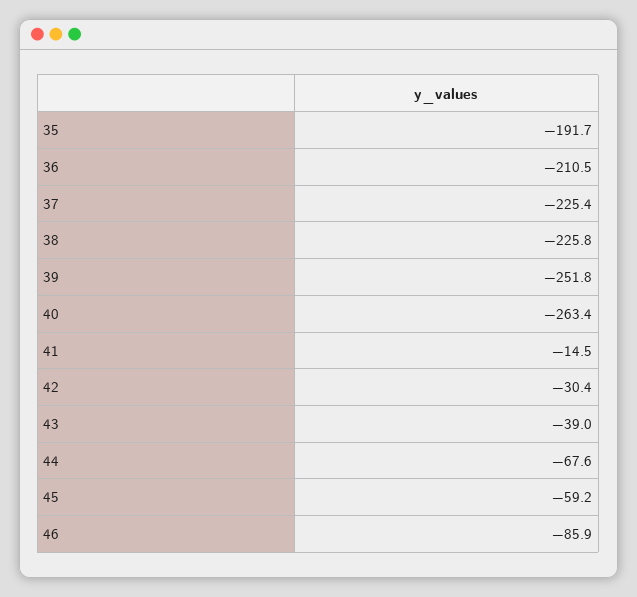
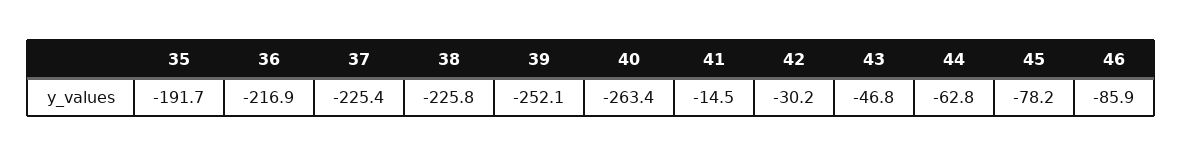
36: -210.5 -> -216.9
39: -251.8 -> -252.1
42: -30.4 -> -30.2
43: -39 -> -46.8
44: -67.6 -> -62.8
45: -59.2 -> -78.2

